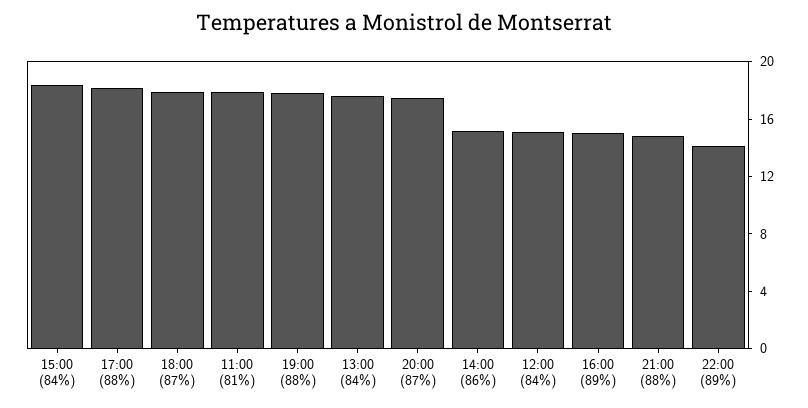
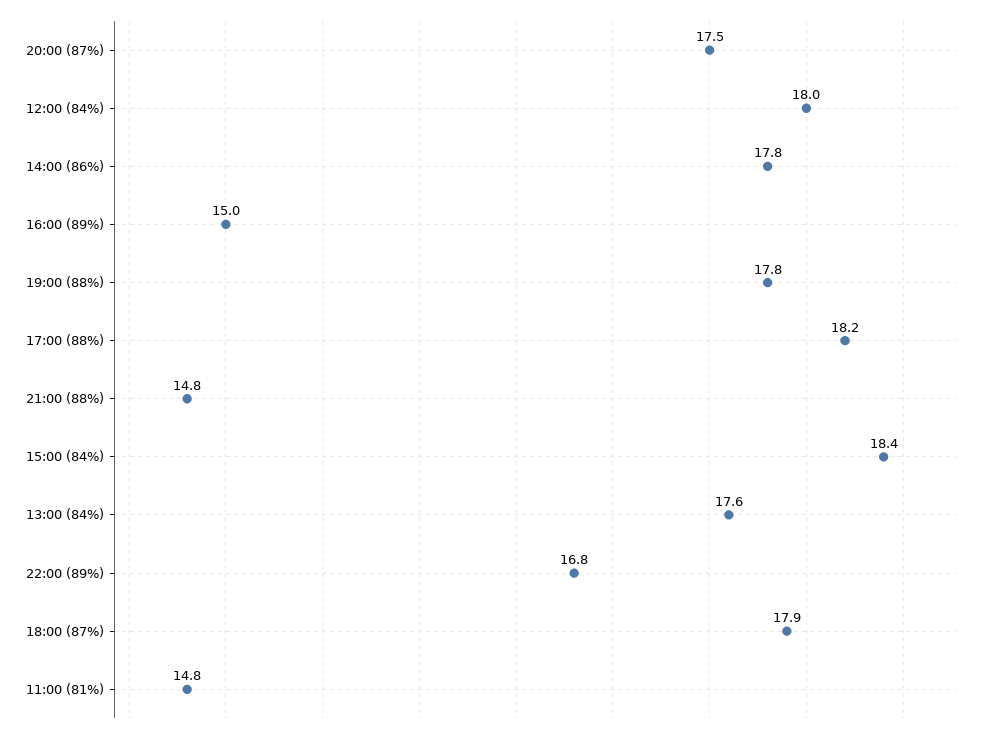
11:00 (81%): 18 -> 14.8
14:00 (86%): 15 -> 17.8
12:00 (84%): 15 -> 18
22:00 (89%): 14 -> 16.8

